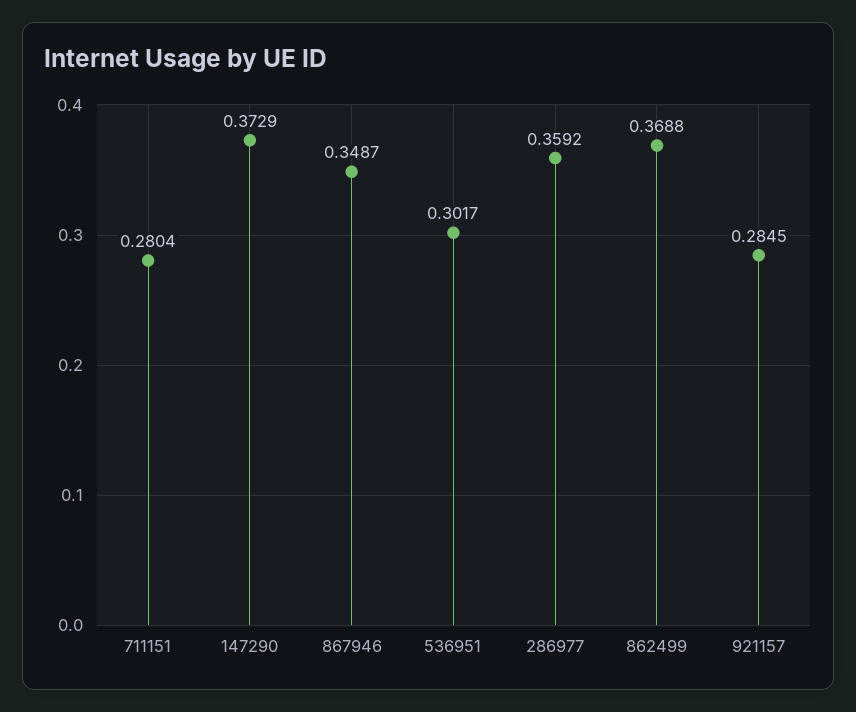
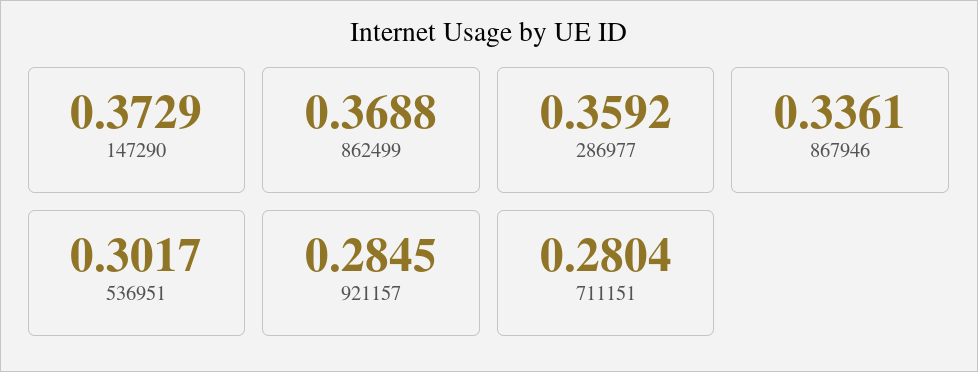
867946: 0.3487 -> 0.3361

